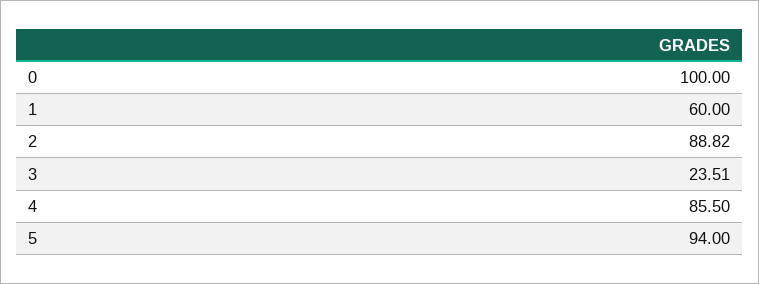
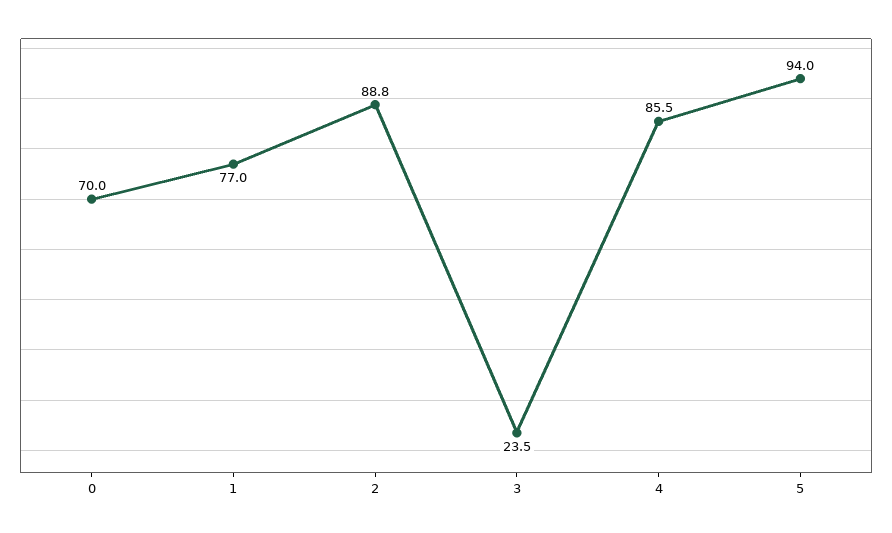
0: 100 -> 70
1: 60 -> 77

